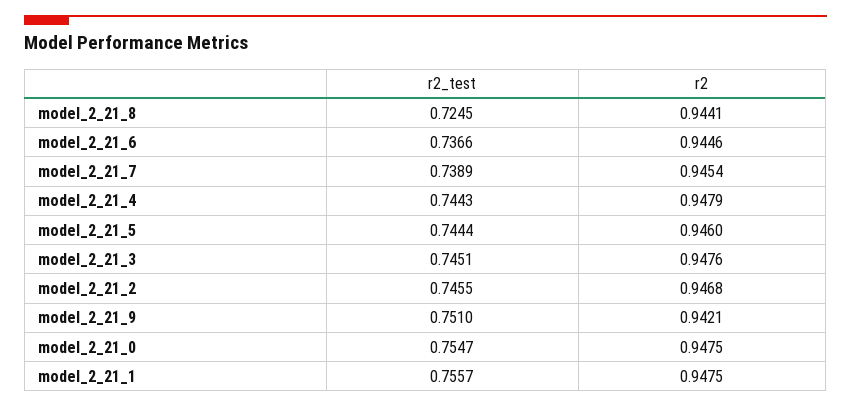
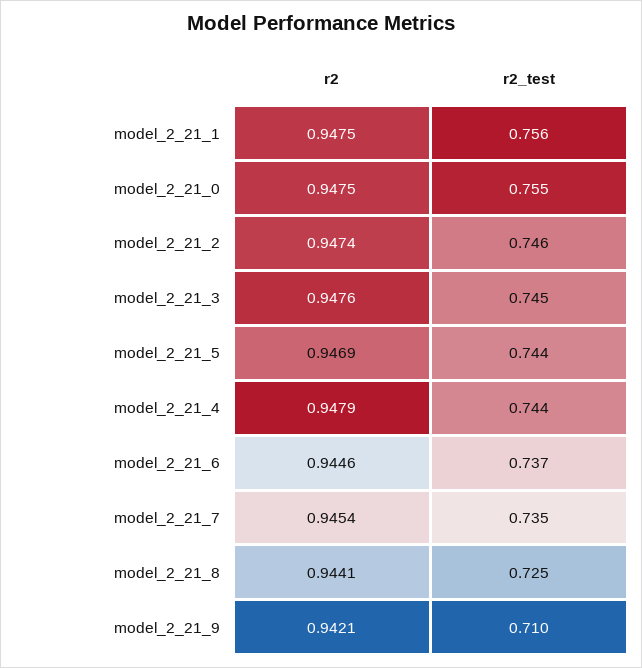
r2_test, model_2_21_7: 0.7389 -> 0.735
r2, model_2_21_5: 0.946 -> 0.9469
r2, model_2_21_2: 0.9468 -> 0.9474
r2_test, model_2_21_9: 0.751 -> 0.71

